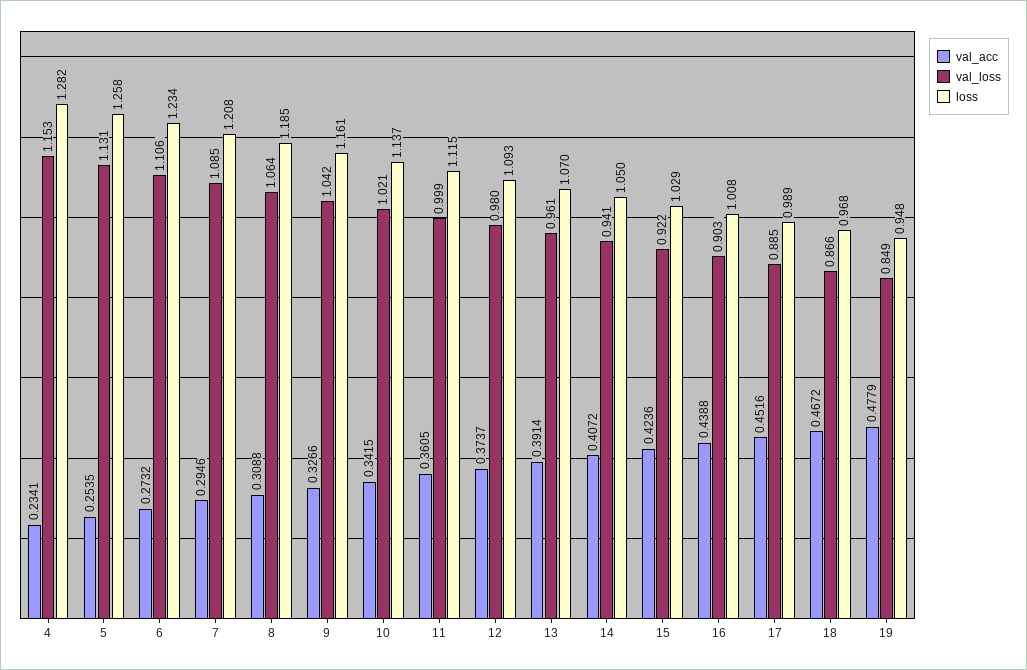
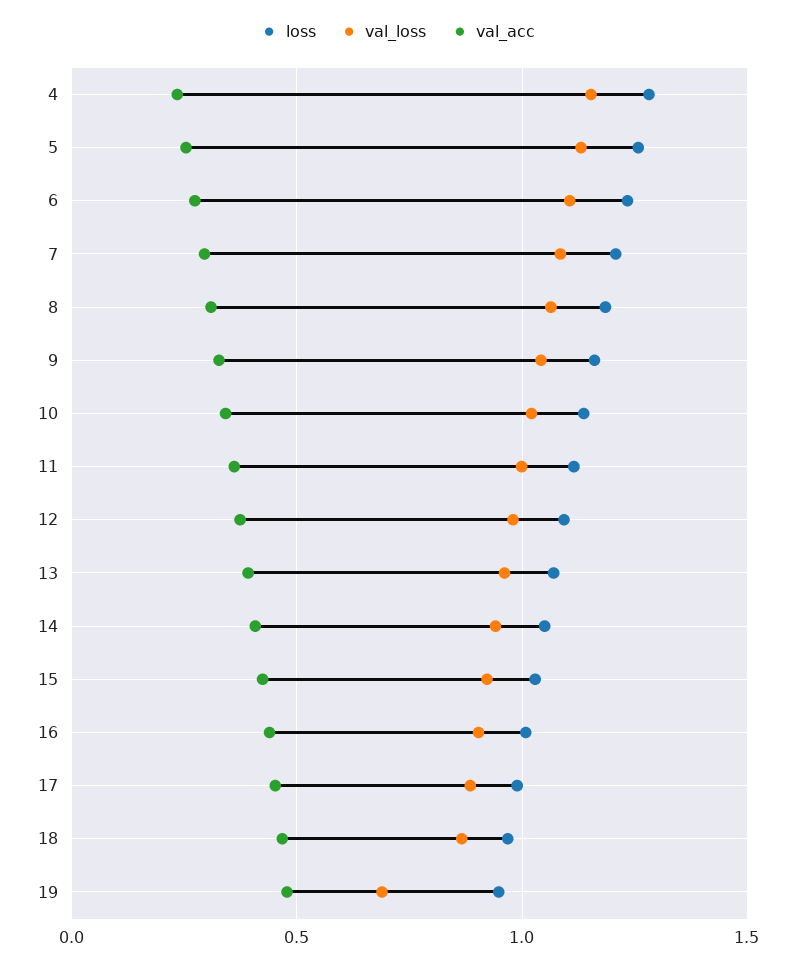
val_loss, 19: 0.849 -> 0.7

